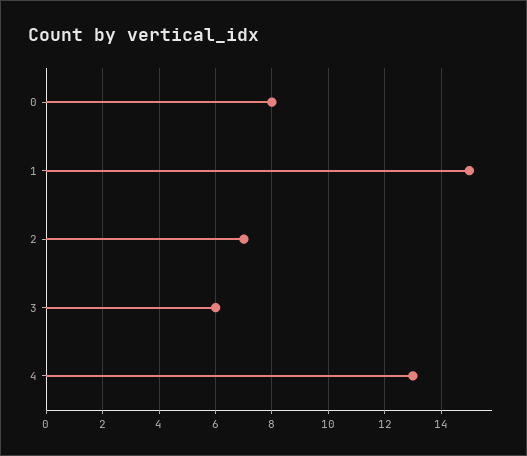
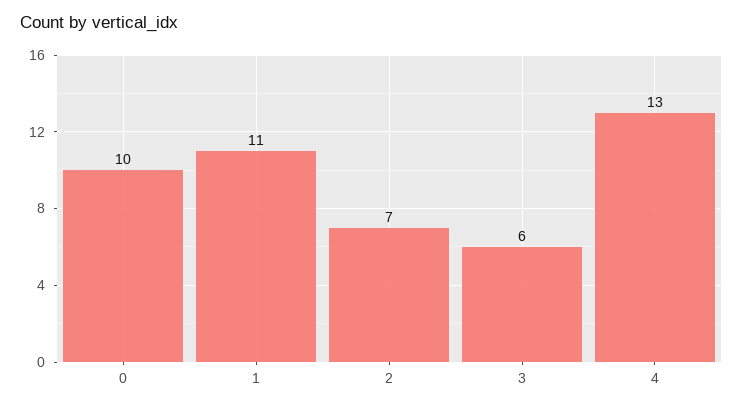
0: 8 -> 10
1: 15 -> 11

